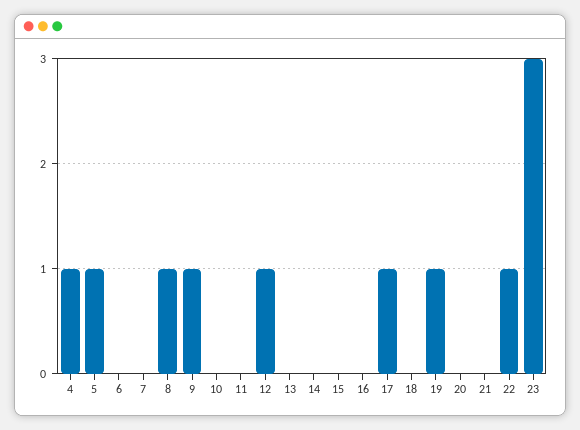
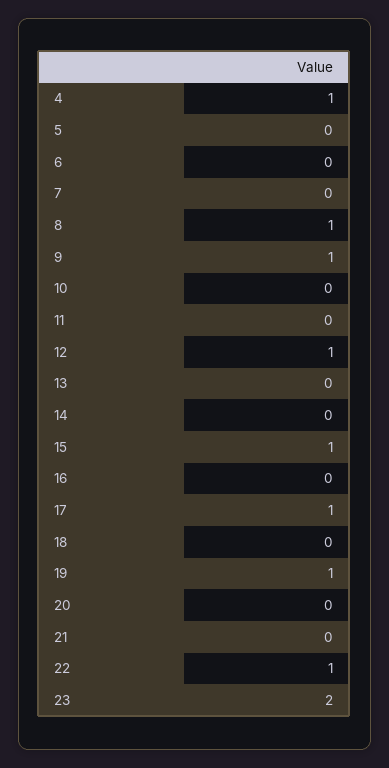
5: 1 -> 0
15: 0 -> 1
23: 3 -> 2

